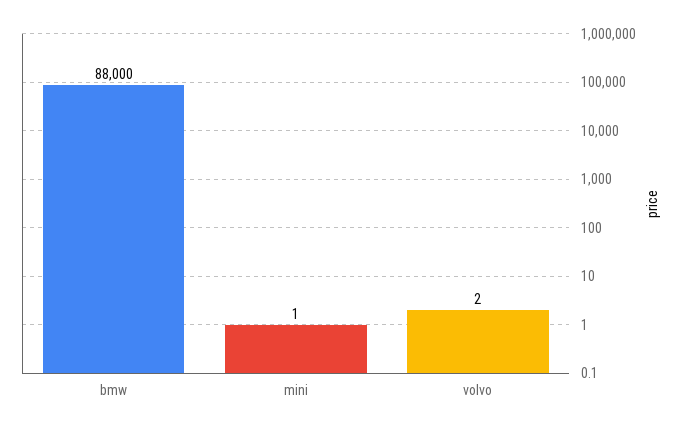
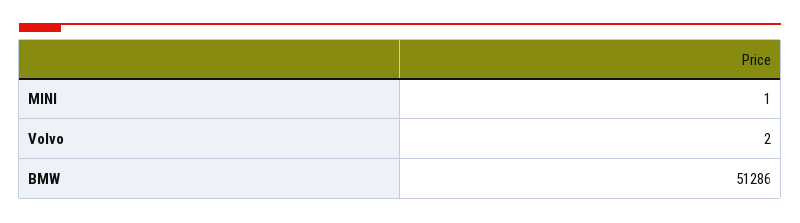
bmw: 88000 -> 51286

